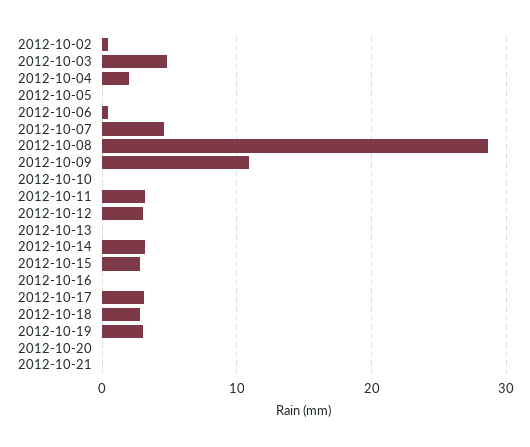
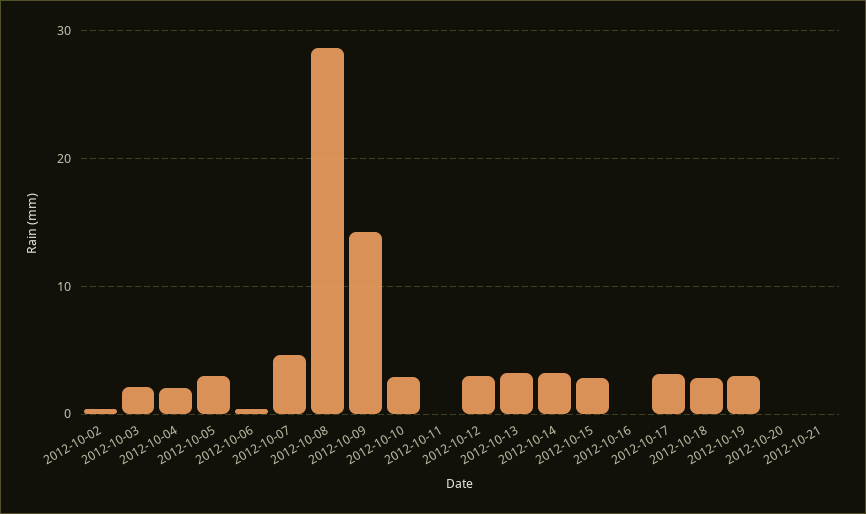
2012-10-03: 5 -> 2
2012-10-05: 0 -> 3
2012-10-09: 11 -> 14
2012-10-10: 0 -> 3
2012-10-11: 3 -> 0
2012-10-13: 0 -> 3

